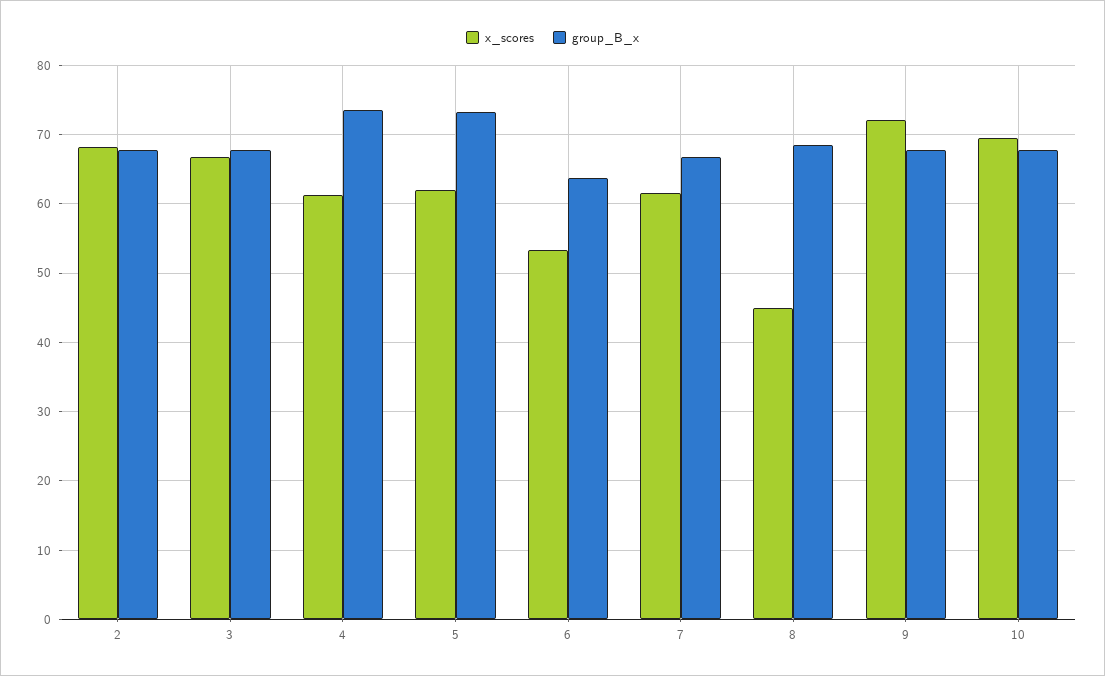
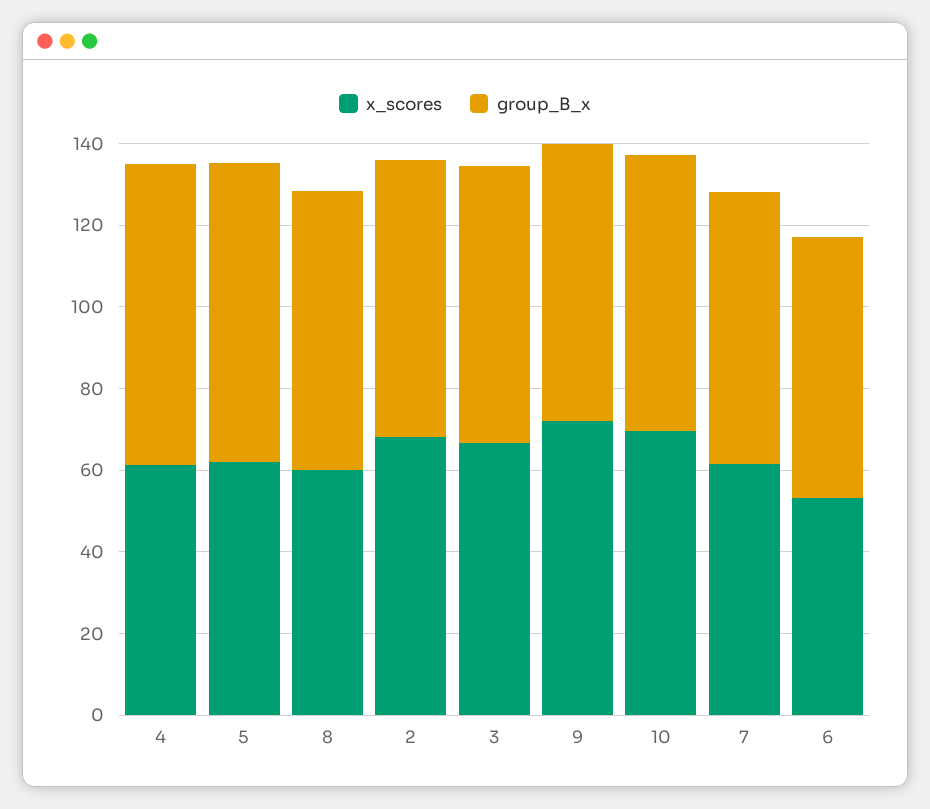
x_scores, 8: 45 -> 60

